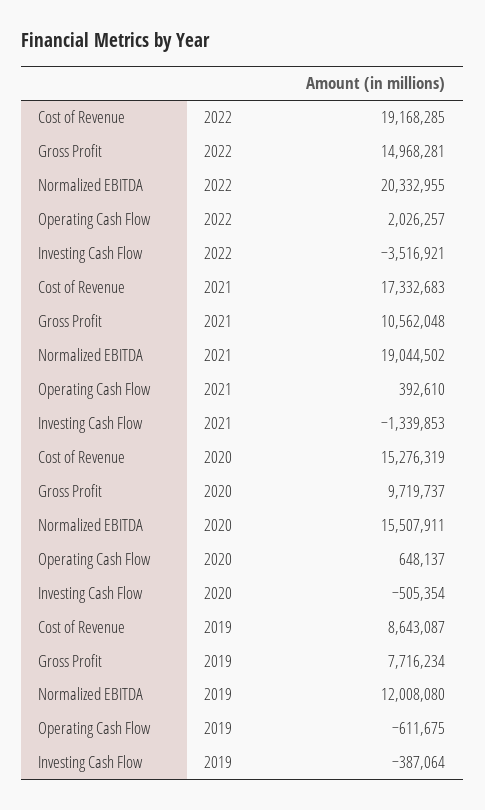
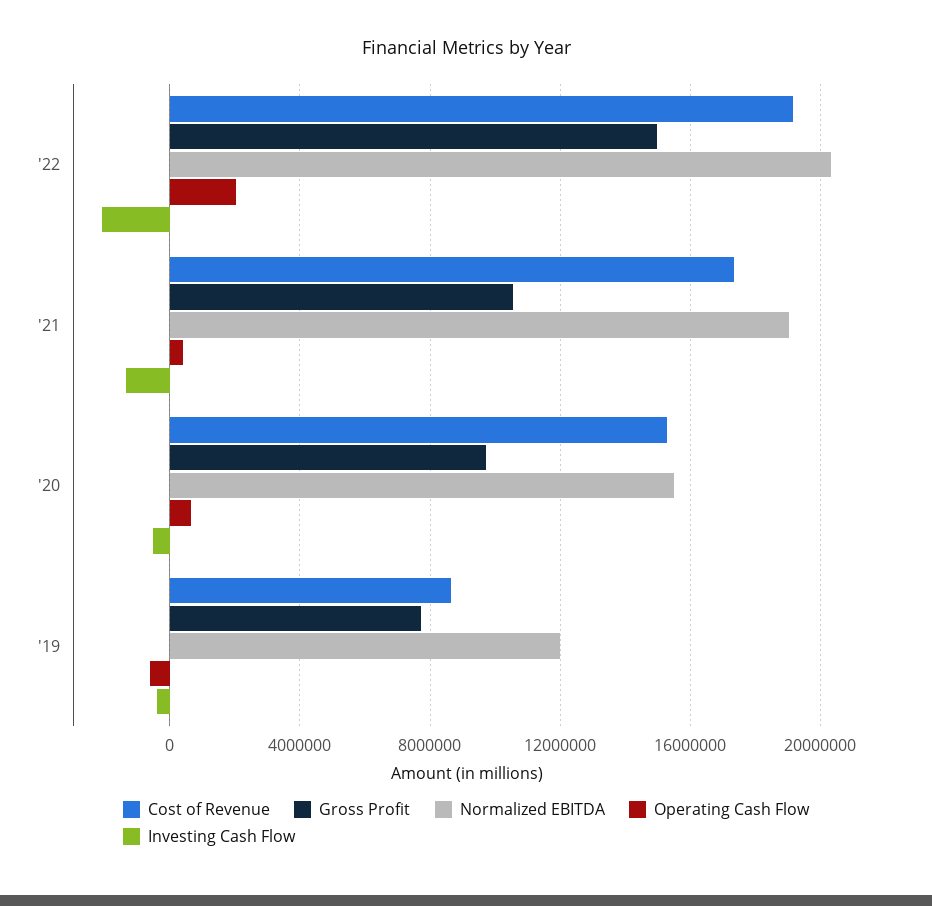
Investing Cash Flow, 2022: -3516921 -> -2000000

